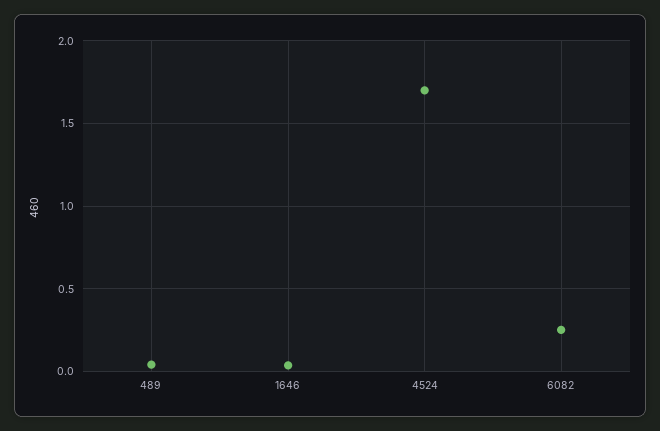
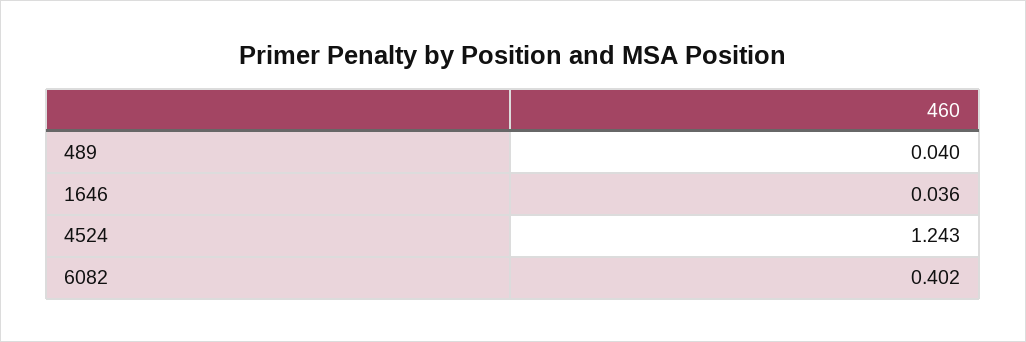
4524: 1.7 -> 1.243
6082: 0.25 -> 0.402

